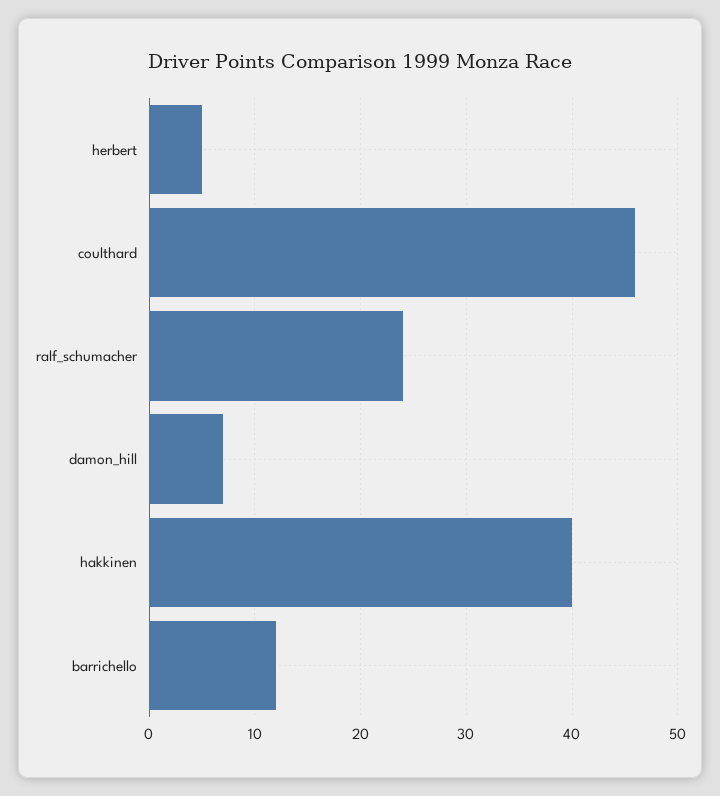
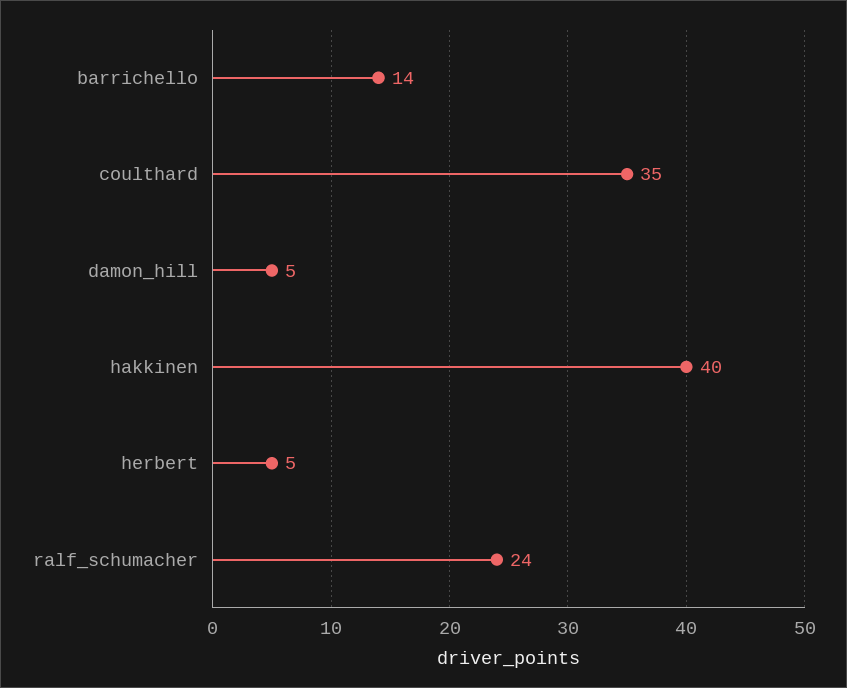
coulthard: 46 -> 35
damon_hill: 7 -> 5
barrichello: 12 -> 14

